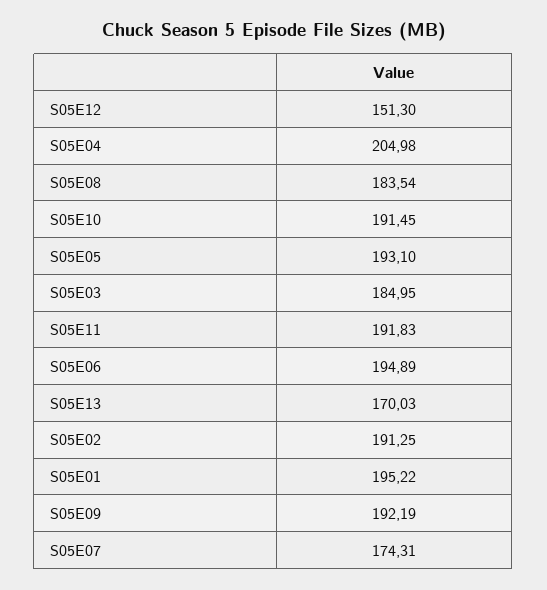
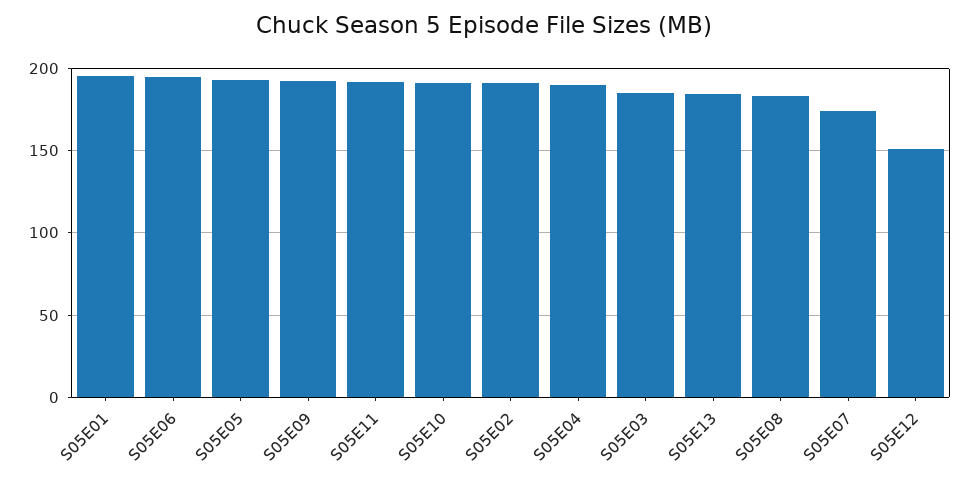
S05E04: 204.98 -> 190
S05E13: 170.03 -> 185

